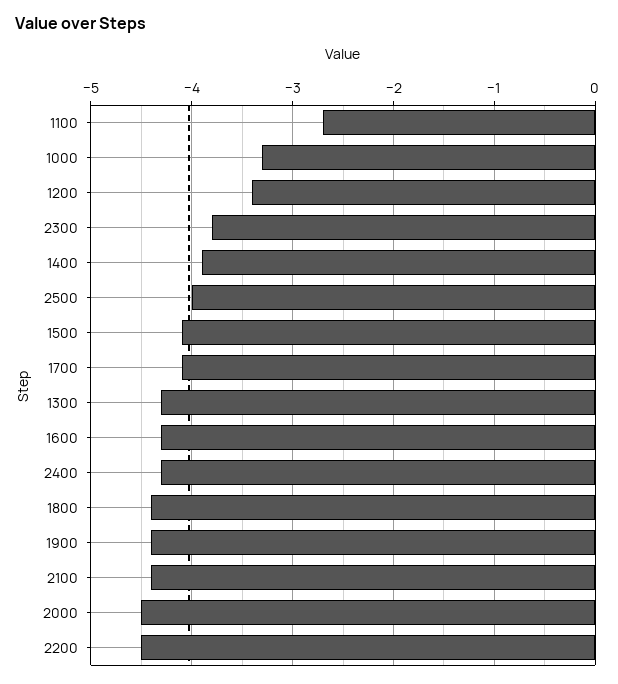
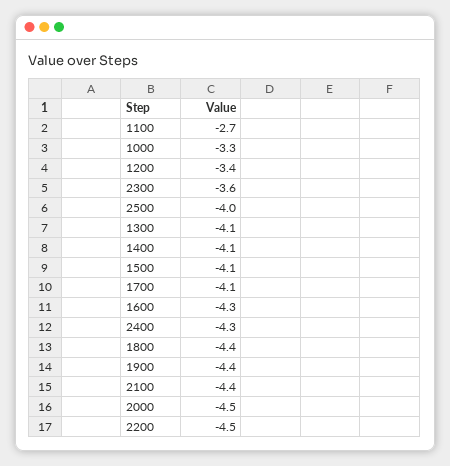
2300: -3.8 -> -3.6
1400: -3.9 -> -4.1
1300: -4.3 -> -4.1

